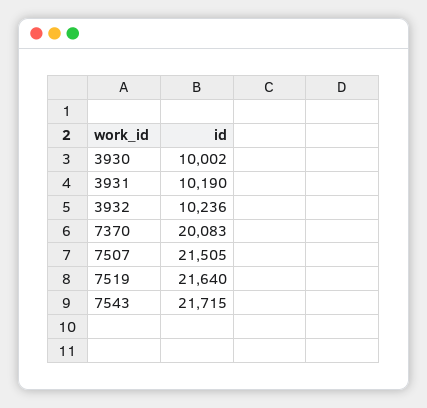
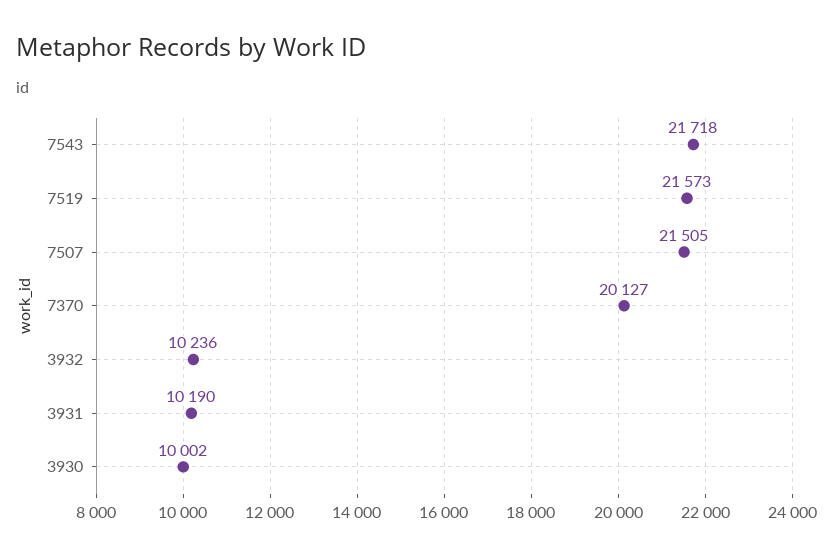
7370: 20083 -> 20127
7519: 21640 -> 21573
7543: 21715 -> 21718

